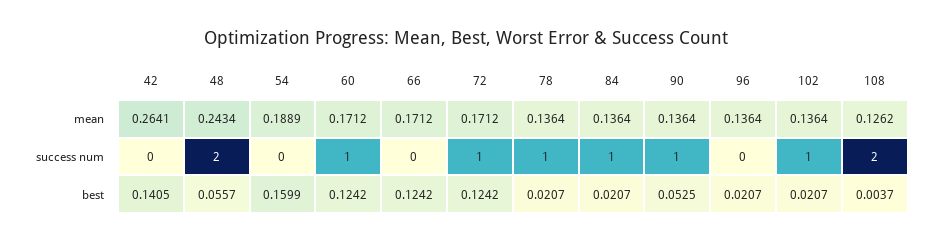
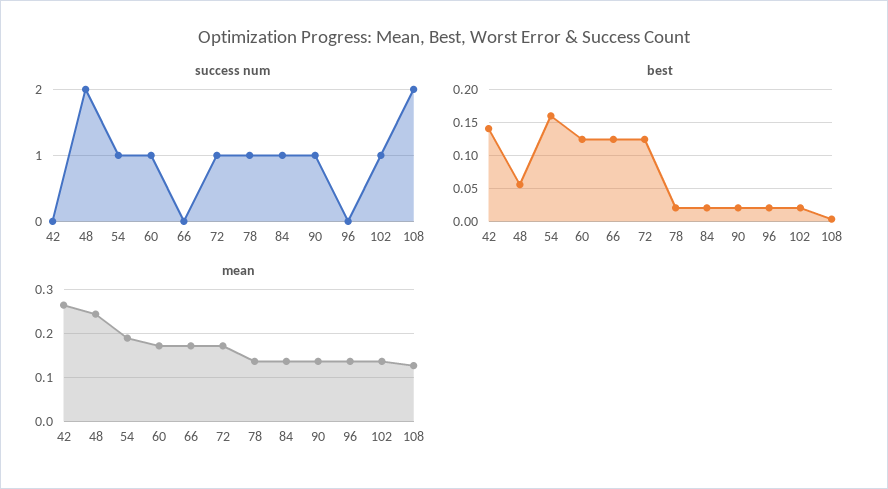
success num, 54: 0 -> 1
best, 90: 0.0525 -> 0.02

